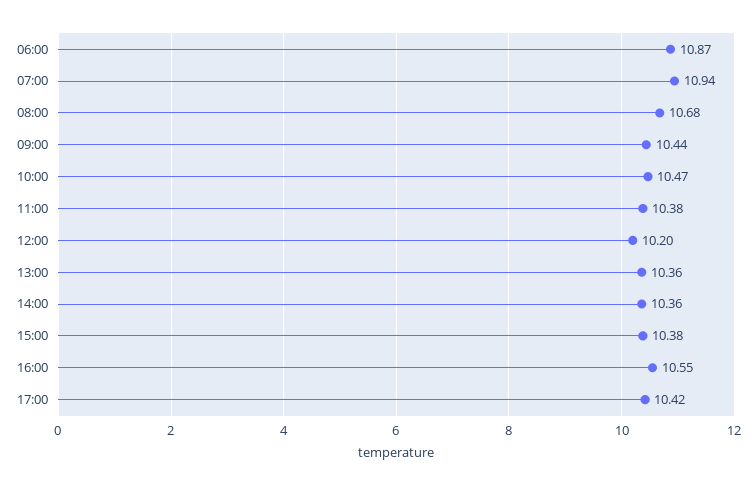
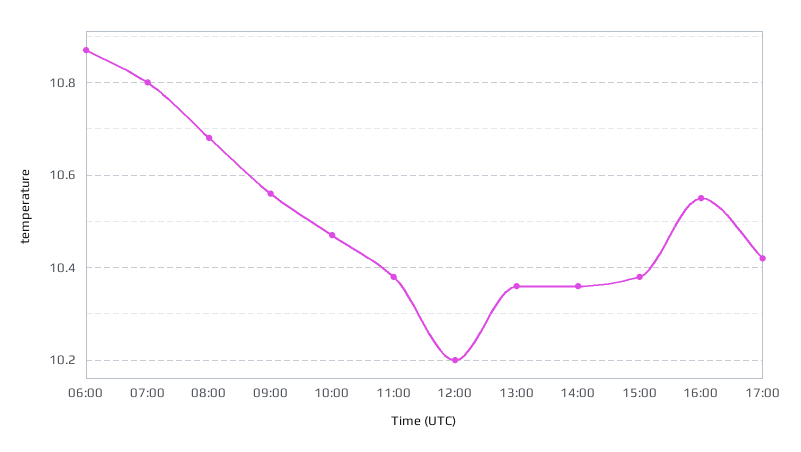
07:00: 10.94 -> 10.8
09:00: 10.44 -> 10.55

